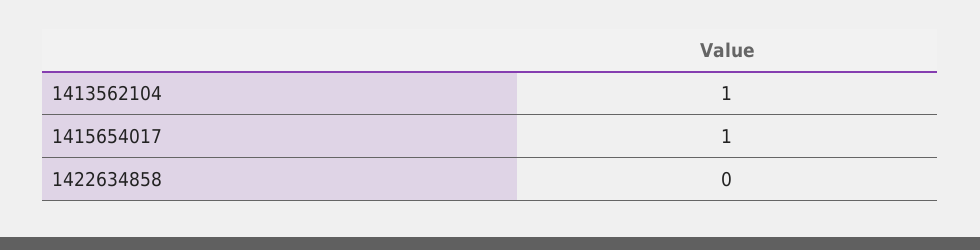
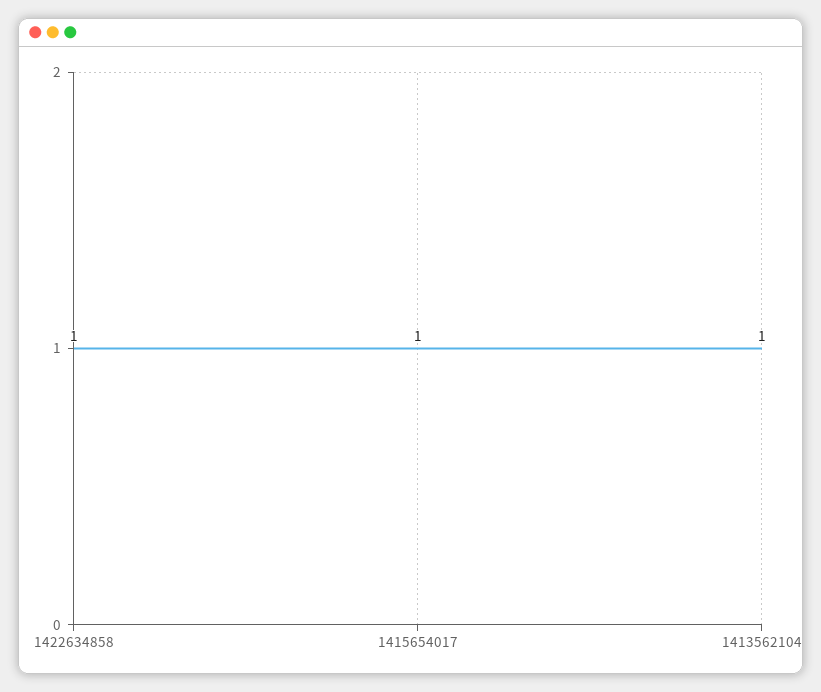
1422634858: 0 -> 1

